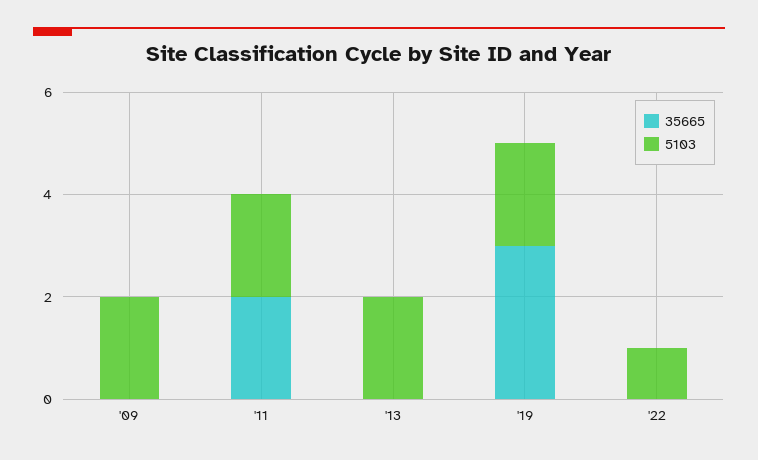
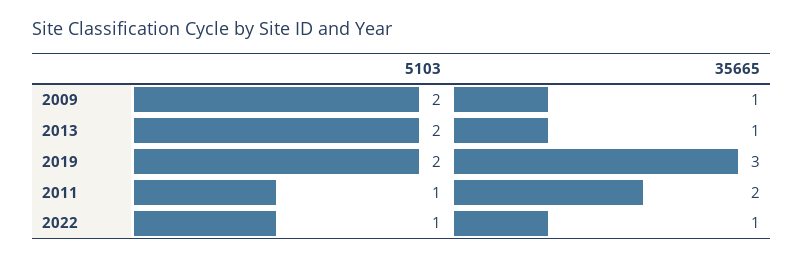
35665, '09: 0 -> 1
5103, '11: 2 -> 1
35665, '13: 0 -> 1
35665, '22: 0 -> 1

